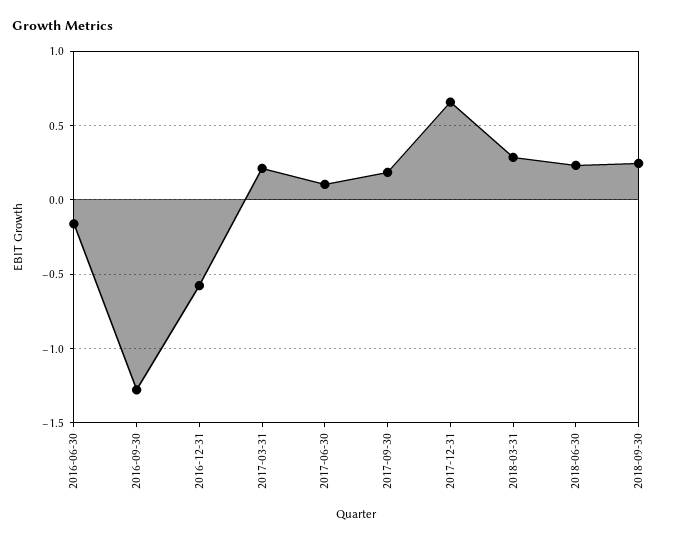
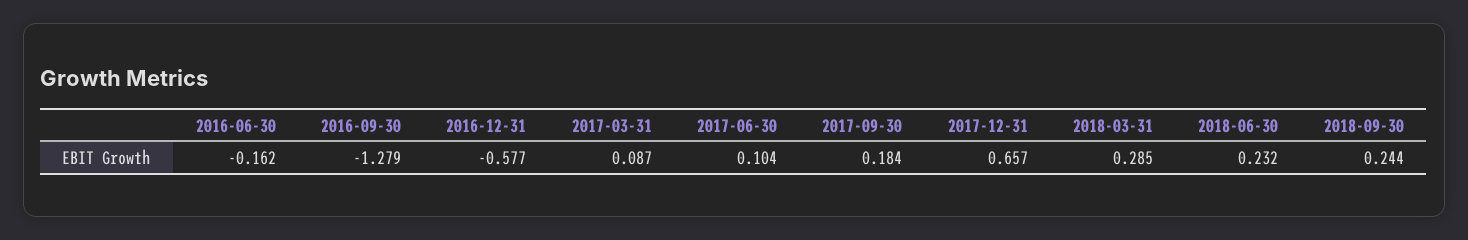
2017-03-31: 0.2 -> 0.087

